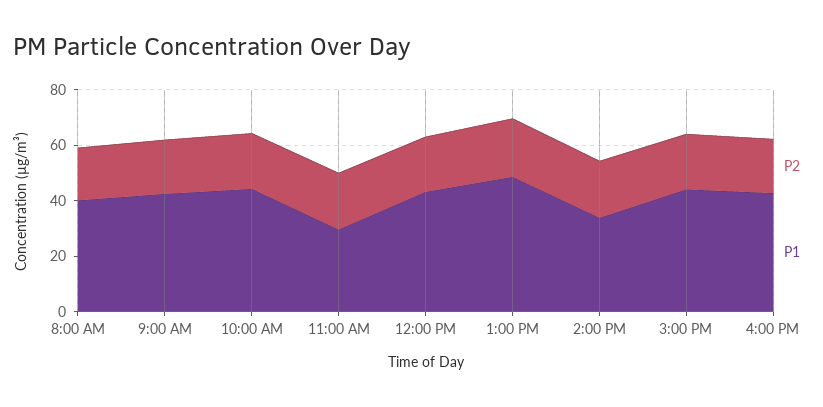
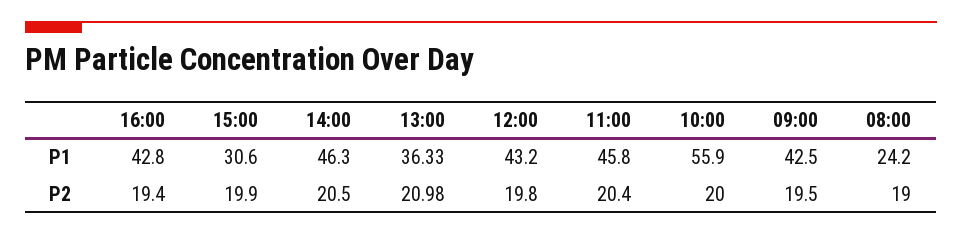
P1, 8:00 AM: 40 -> 24.2
P1, 10:00 AM: 45 -> 55.9
P1, 11:00 AM: 30 -> 45.8
P1, 1:00 PM: 50 -> 36.33
P1, 2:00 PM: 35 -> 46.3
P1, 3:00 PM: 45 -> 30.6

